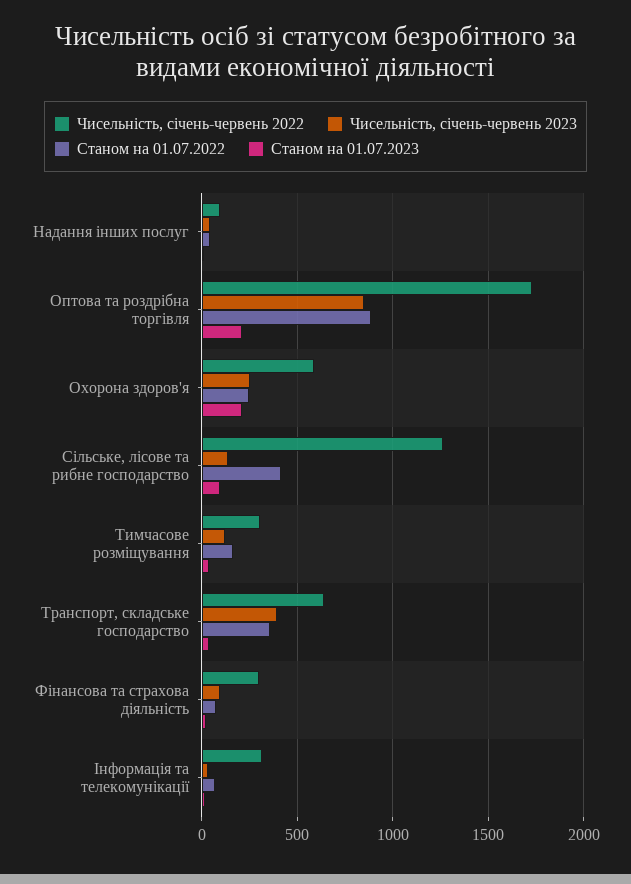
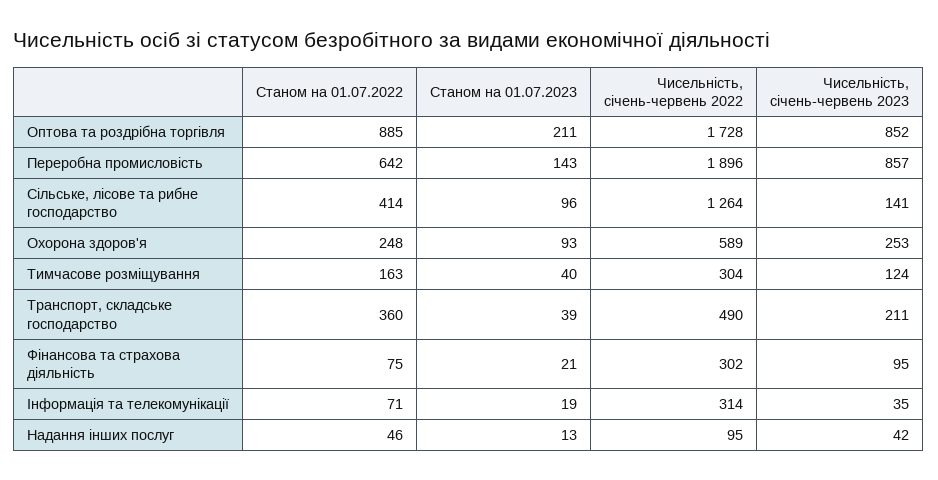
Станом на 01.07.2023, Охорона здоров'я: 200 -> 93
Чисельність, січень-червень 2022, Транспорт, складське господарство: 650 -> 490
Чисельність, січень-червень 2023, Транспорт, складське господарство: 400 -> 211
Станом на 01.07.2022, Переробна промисловість: none -> 642
Станом на 01.07.2023, Переробна промисловість: none -> 143
Чисельність, січень-червень 2022, Переробна промисловість: none -> 1896
Чисельність, січень-червень 2023, Переробна промисловість: none -> 857

